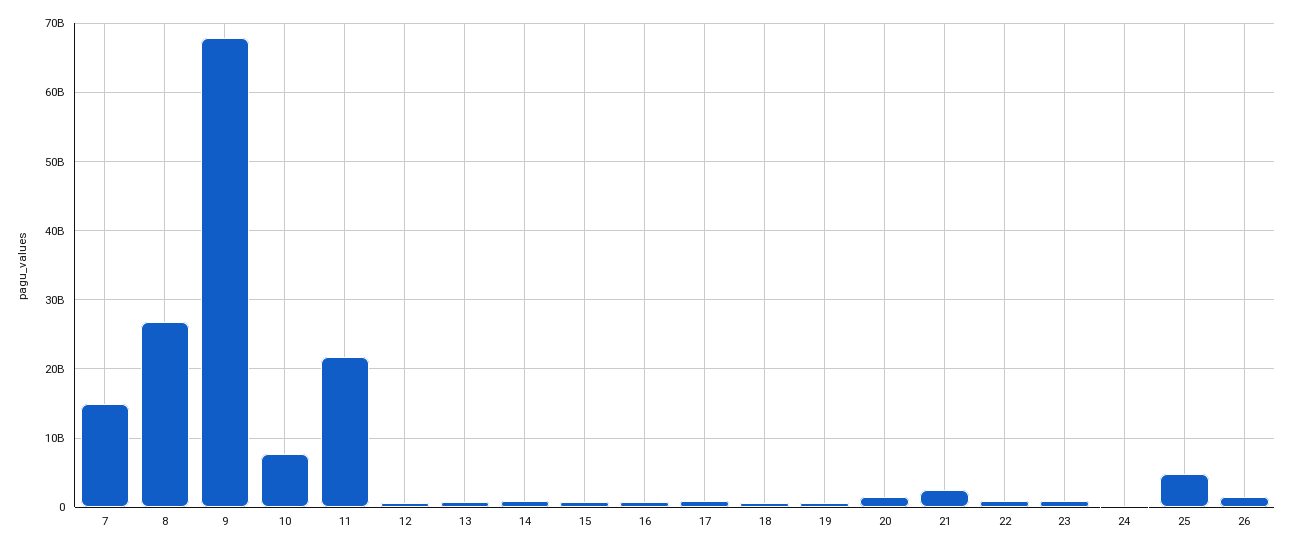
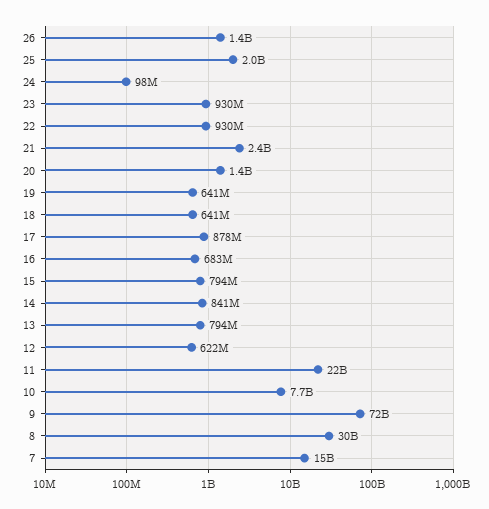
8: 27000000000 -> 30000000000
9: 68000000000 -> 72000000000
25: 5000000000 -> 2000000000

